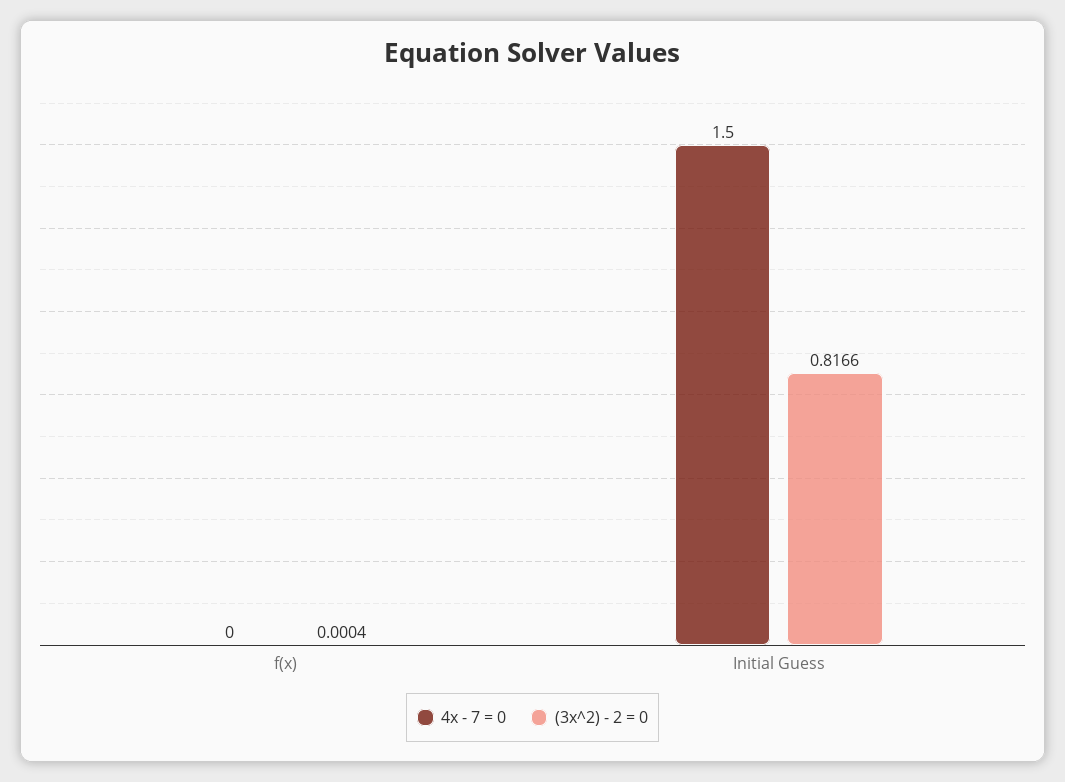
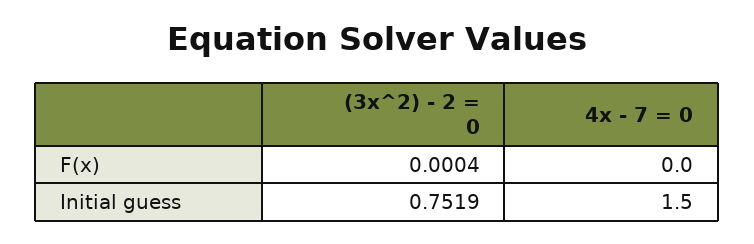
(3x^2) - 2 = 0, Initial Guess: 0.8166 -> 0.7519

